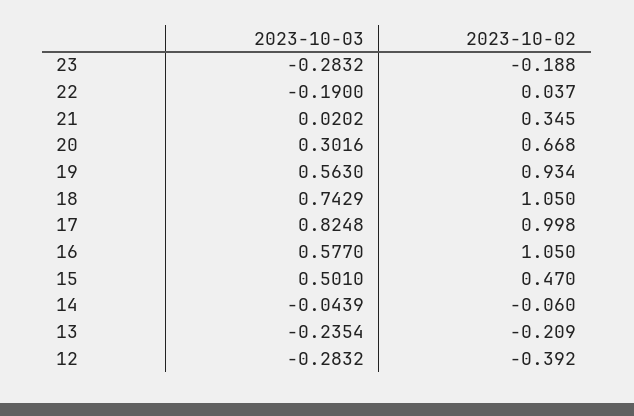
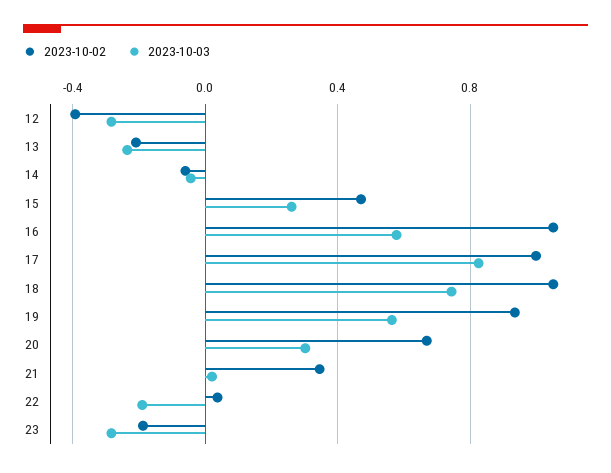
2023-10-03, 15: 0.501 -> 0.25

